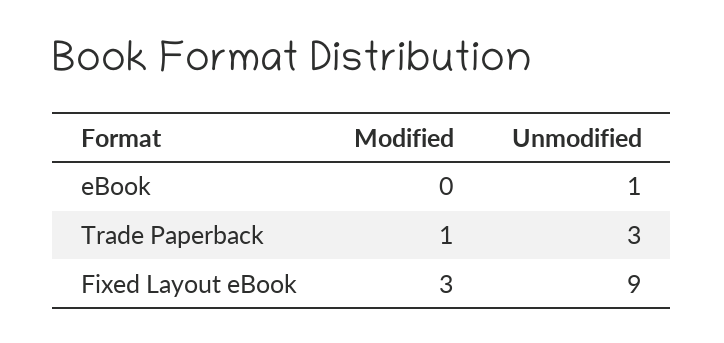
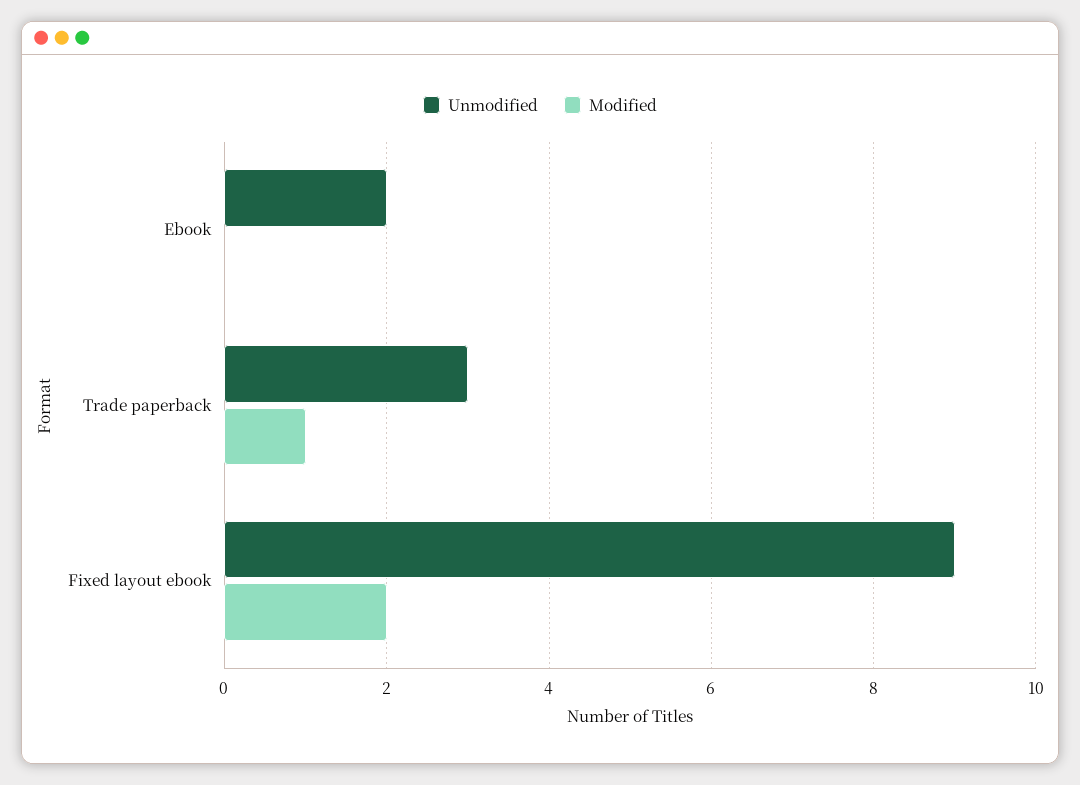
Unmodified, eBook: 1 -> 2
Modified, Fixed Layout eBook: 3 -> 2

